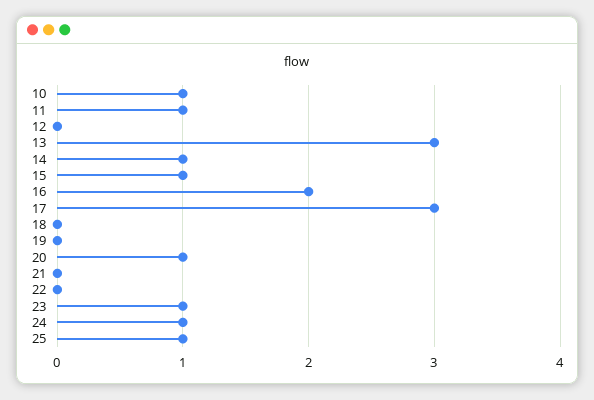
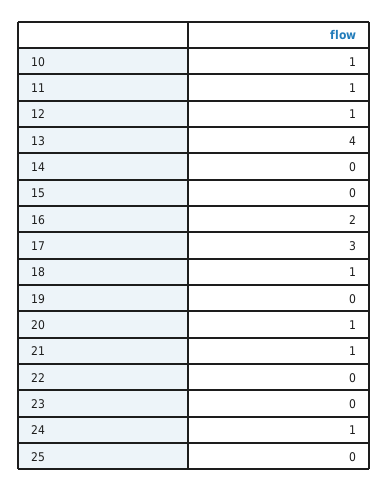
12: 0 -> 1
13: 3 -> 4
14: 1 -> 0
15: 1 -> 0
18: 0 -> 1
21: 0 -> 1
23: 1 -> 0
25: 1 -> 0

